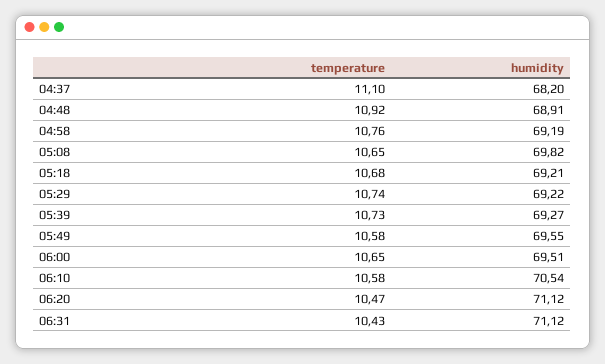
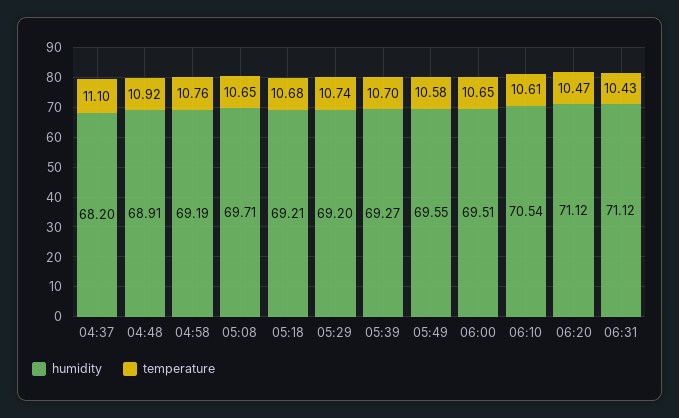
humidity, 05:08: 69.82 -> 69.71
humidity, 05:29: 69.22 -> 69.2
temperature, 05:39: 10.73 -> 10.7
temperature, 06:10: 10.58 -> 10.61

